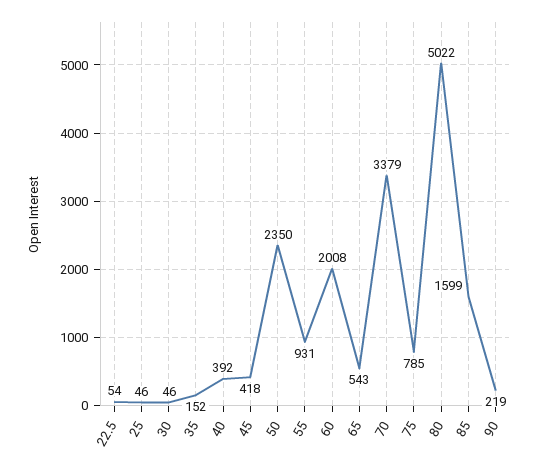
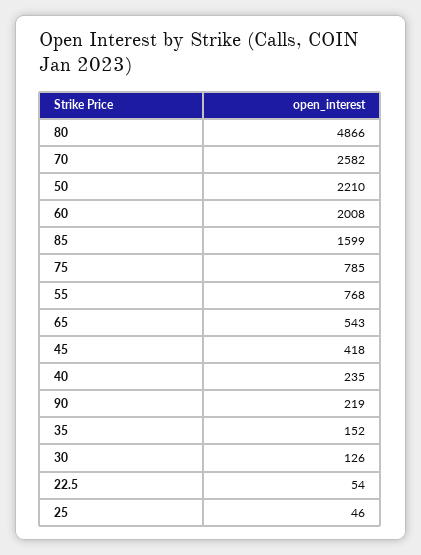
30: 46 -> 126
40: 392 -> 235
50: 2350 -> 2210
55: 931 -> 768
70: 3379 -> 2582
80: 5022 -> 4866

